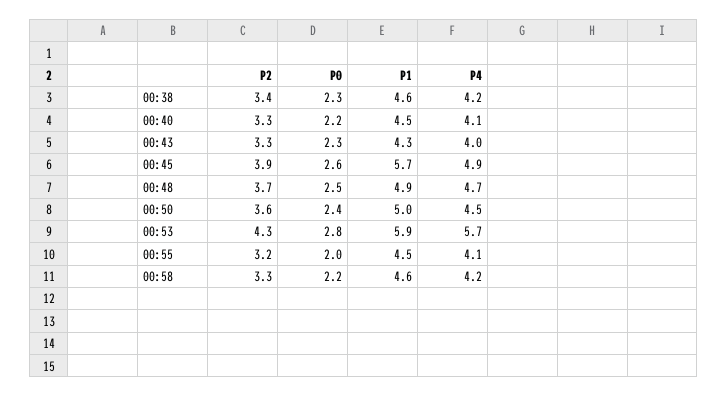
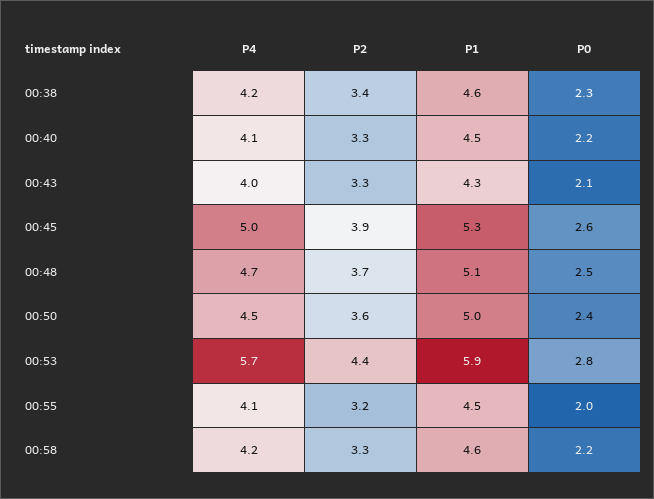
P0, 00:43: 2.3 -> 2.1
P1, 00:45: 5.7 -> 5.3
P4, 00:45: 4.9 -> 5
P1, 00:48: 4.9 -> 5.1
P2, 00:53: 4.3 -> 4.4

